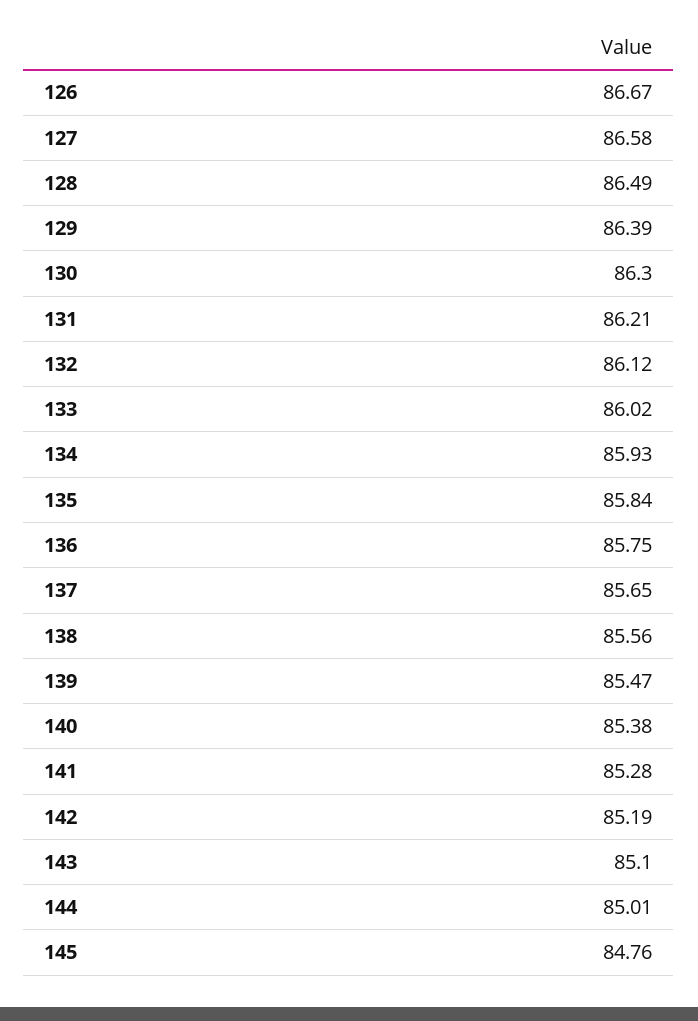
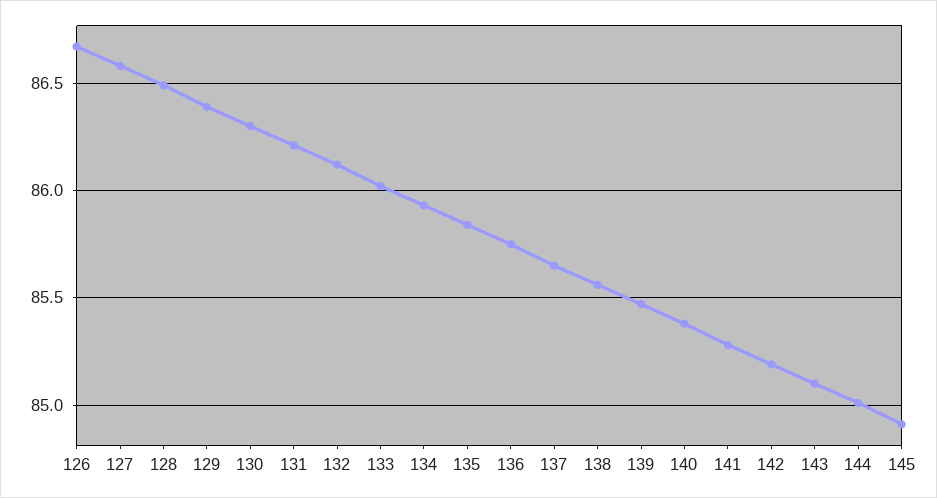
145: 84.76 -> 84.9

